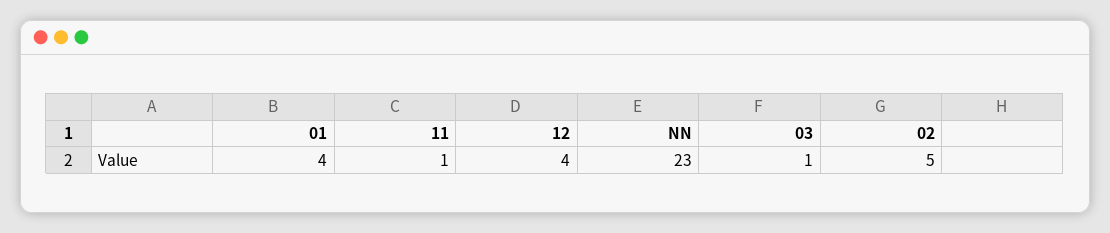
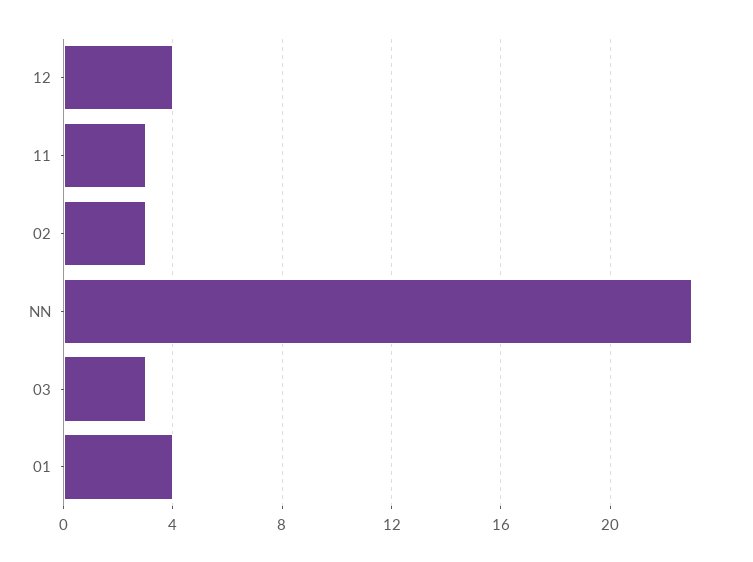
11: 1 -> 3
03: 1 -> 3
02: 5 -> 3

